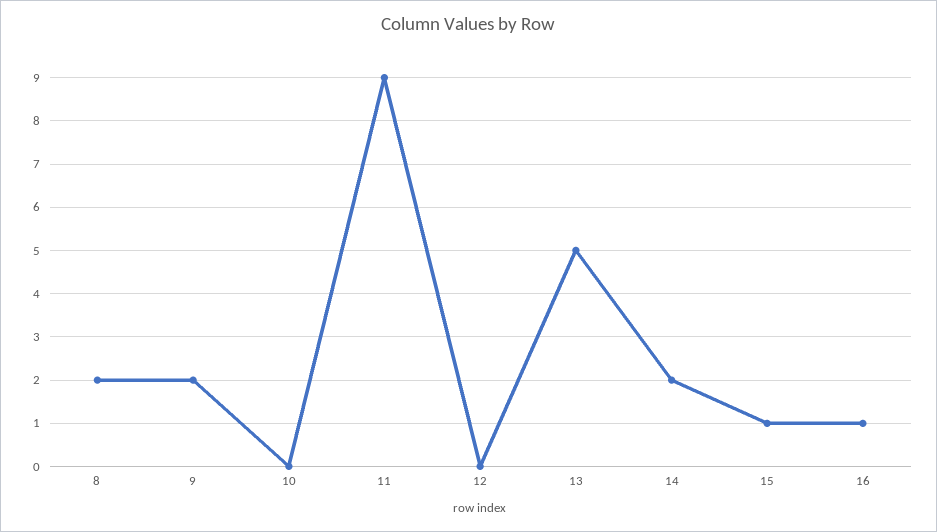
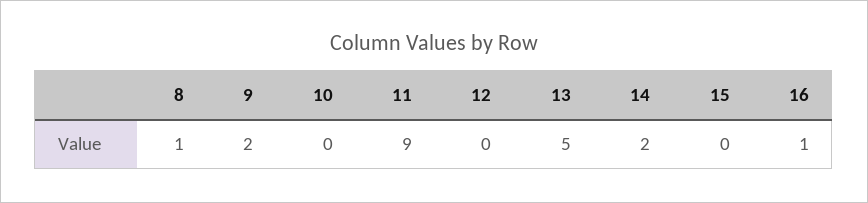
8: 2 -> 1
15: 1 -> 0

